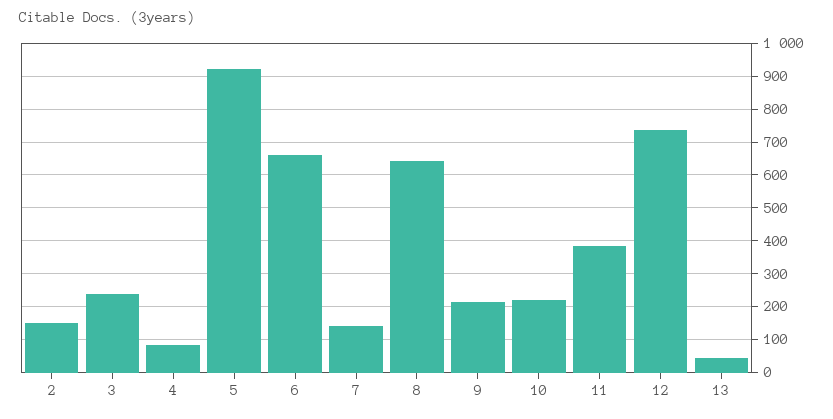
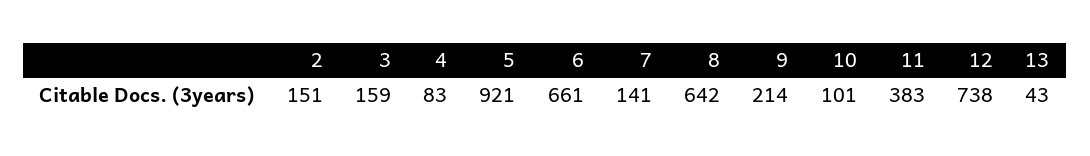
3: 240 -> 159
10: 220 -> 101

